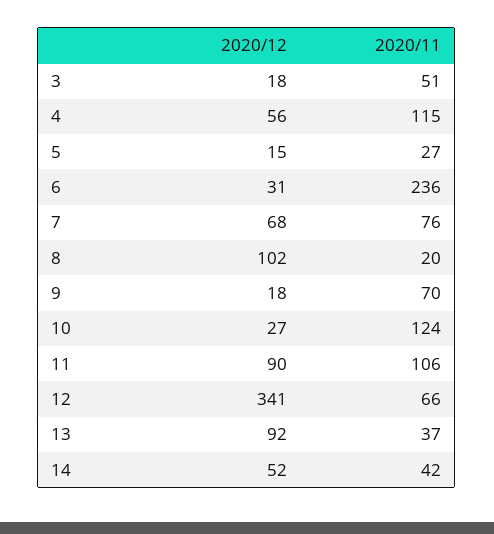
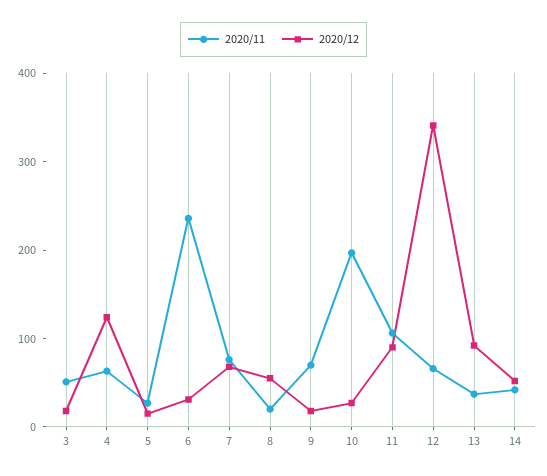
2020/12, 4: 56 -> 120
2020/11, 4: 115 -> 60
2020/12, 8: 102 -> 60
2020/11, 10: 124 -> 200

